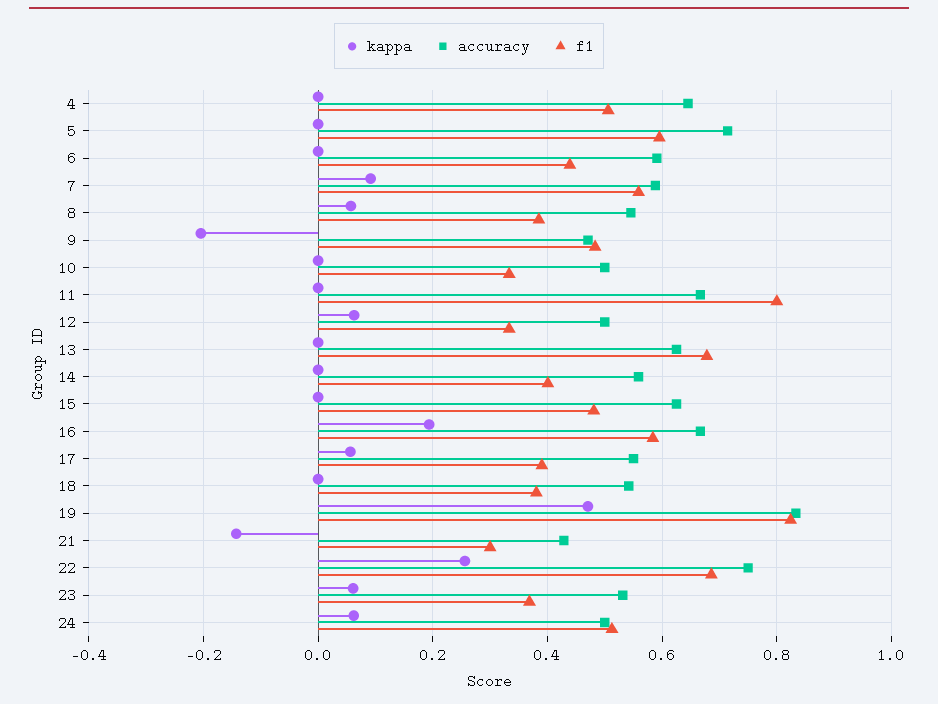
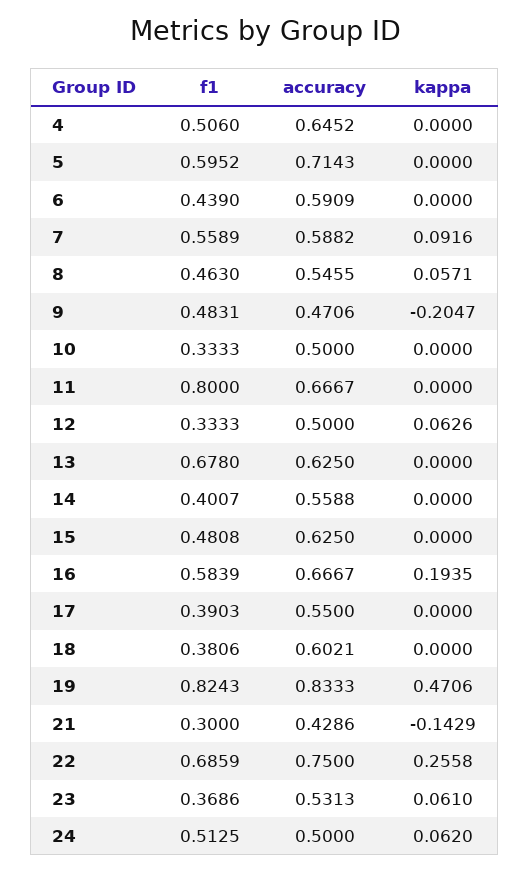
f1, 8: 0.38 -> 0.463
kappa, 17: 0.06 -> 0
accuracy, 18: 0.54 -> 0.6021

